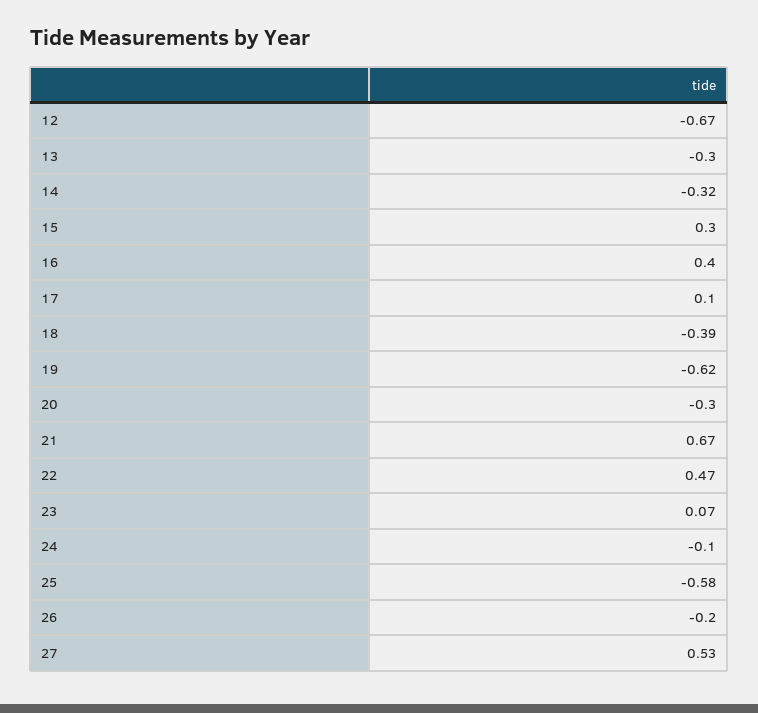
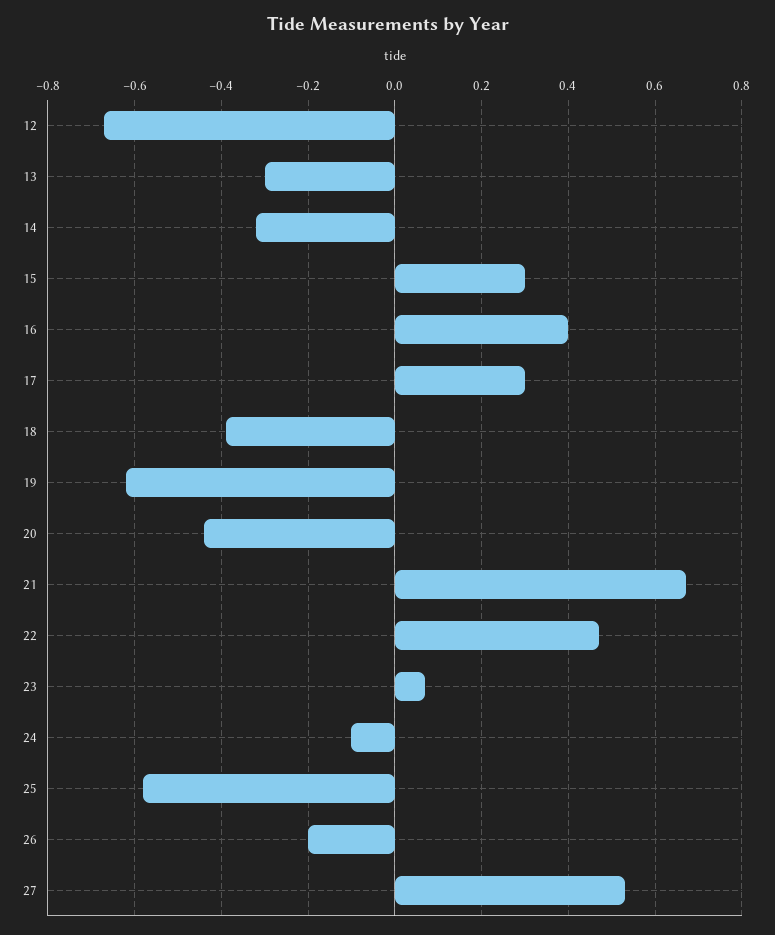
17: 0.1 -> 0.3
20: -0.3 -> -0.45

